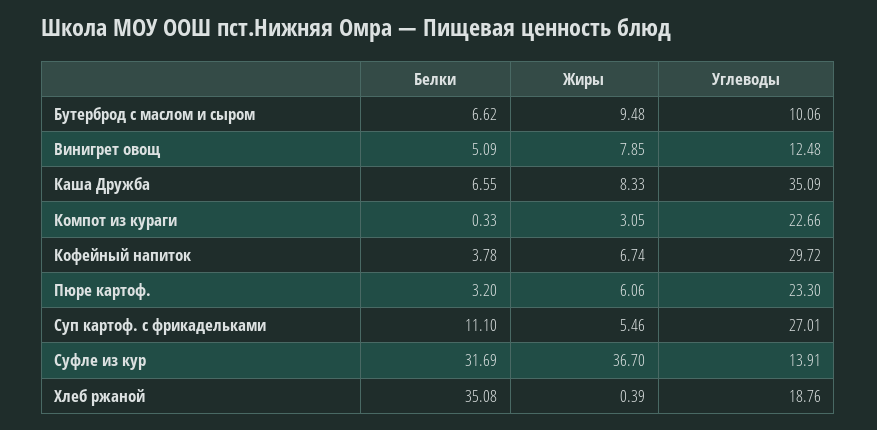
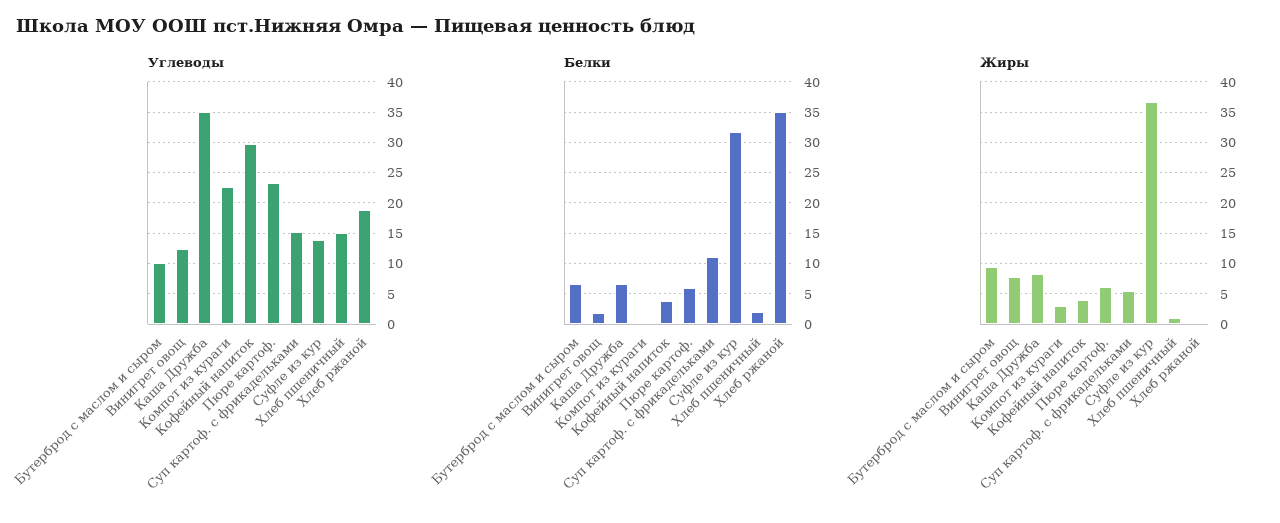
Белки, Винигрет овощ: 5.09 -> 2
Жиры, Кофейный напиток: 6.74 -> 4
Белки, Пюре картоф.: 3.2 -> 6
Углеводы, Суп картоф. с фрикадельками: 27.01 -> 15
Углеводы, Хлеб пшеничный: none -> 15
Белки, Хлеб пшеничный: none -> 2
Жиры, Хлеб пшеничный: none -> 1

